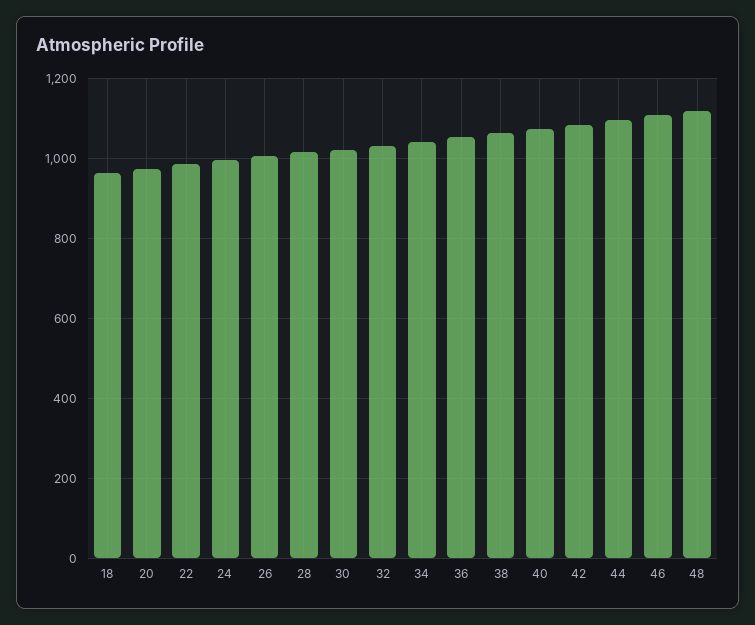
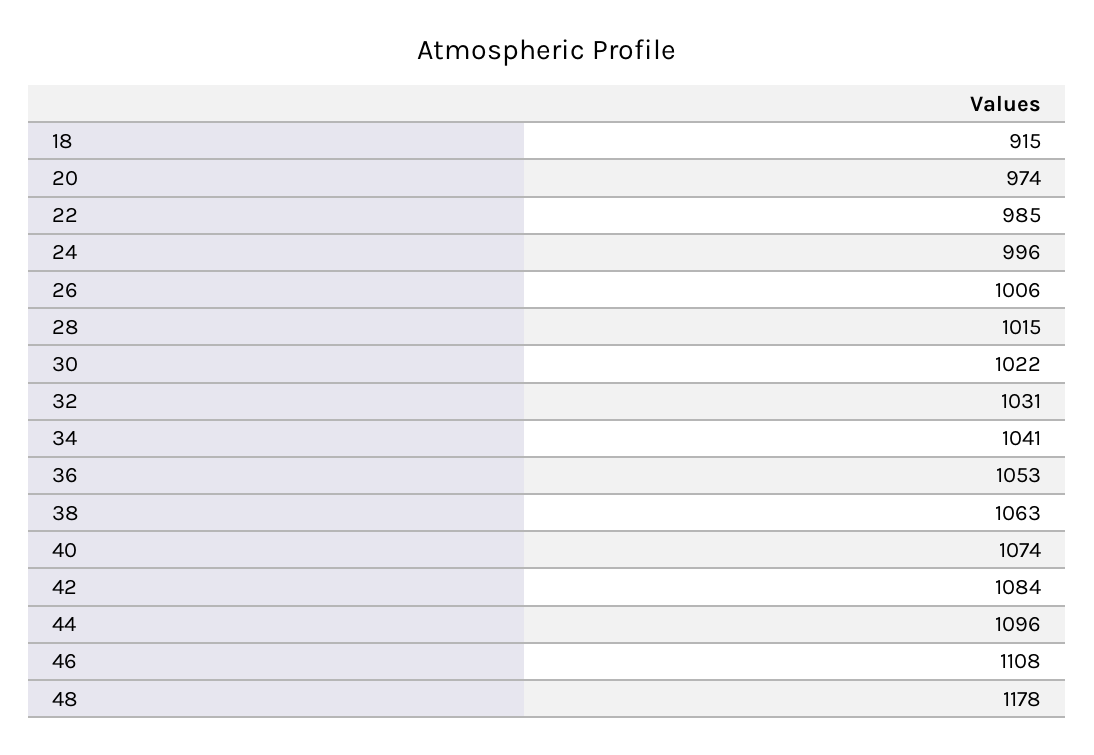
18: 960 -> 915
48: 1120 -> 1178

